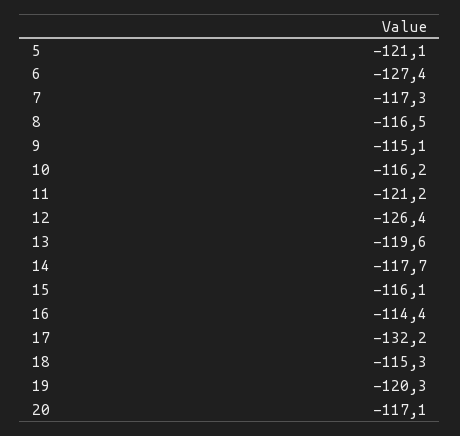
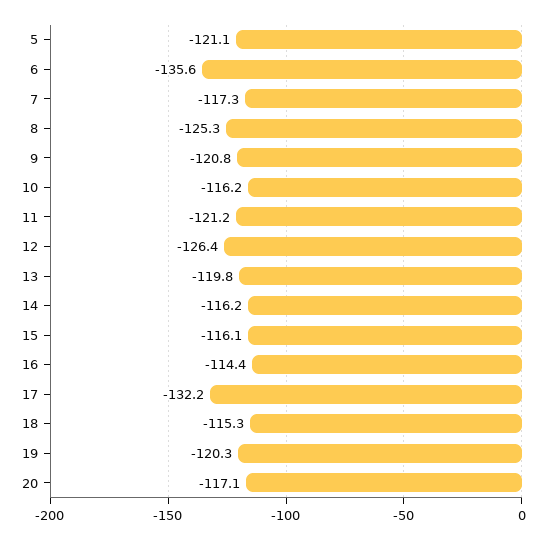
6: -127.4 -> -135.6
8: -116.5 -> -125.3
9: -115.1 -> -120.8
13: -119.6 -> -119.8
14: -117.7 -> -116.2

